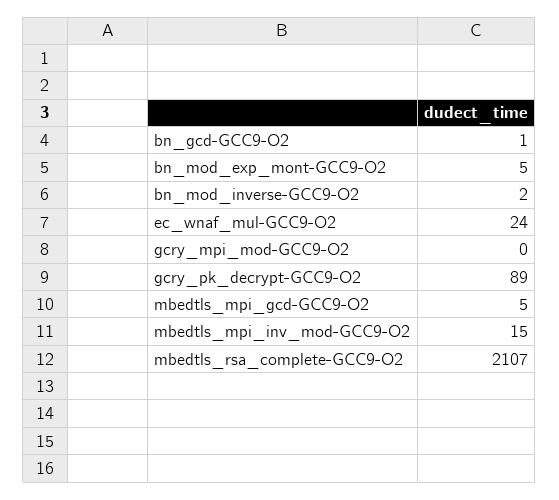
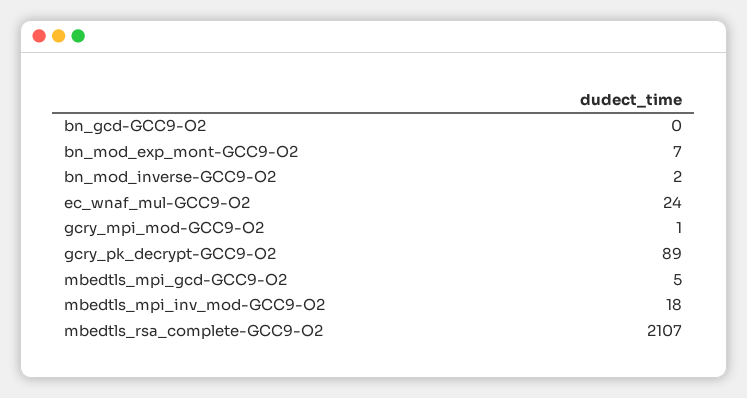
bn_gcd-GCC9-O2: 1 -> 0
bn_mod_exp_mont-GCC9-O2: 5 -> 7
gcry_mpi_mod-GCC9-O2: 0 -> 1
mbedtls_mpi_inv_mod-GCC9-O2: 15 -> 18

